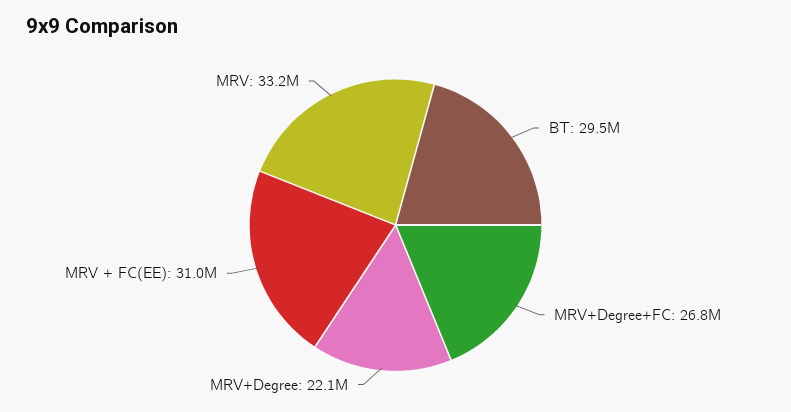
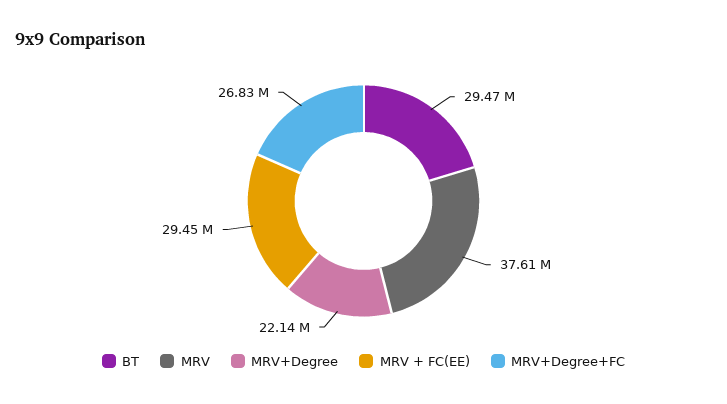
MRV + FC(EE): 31000000 -> 29450000
MRV: 33200000 -> 37610000

